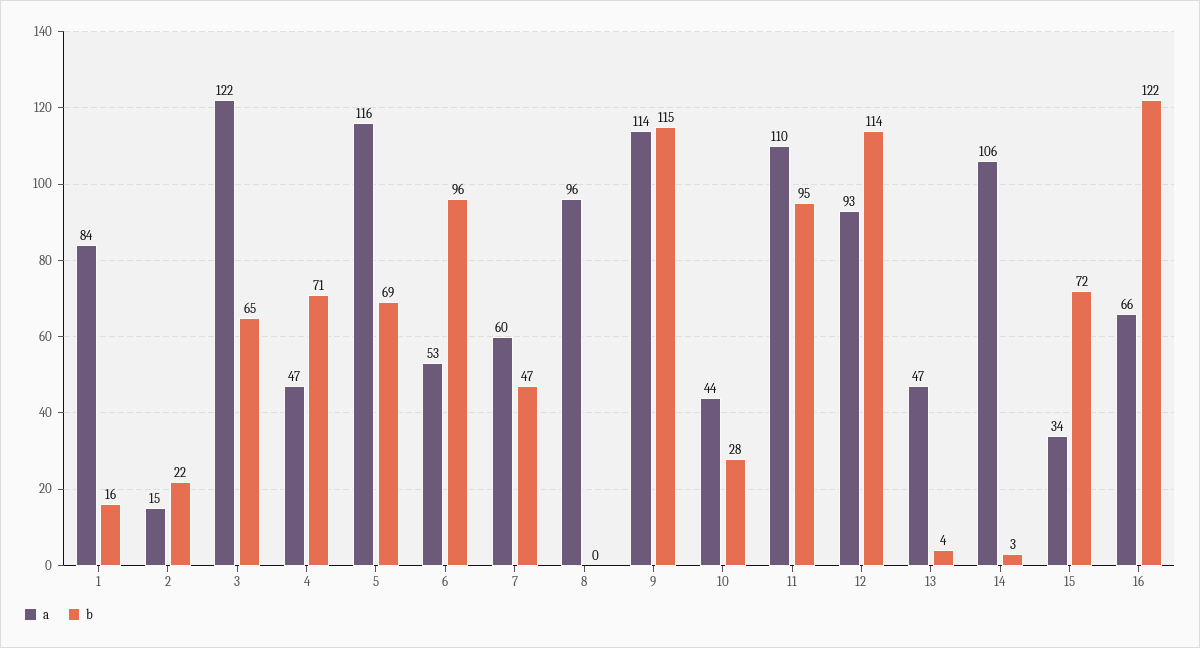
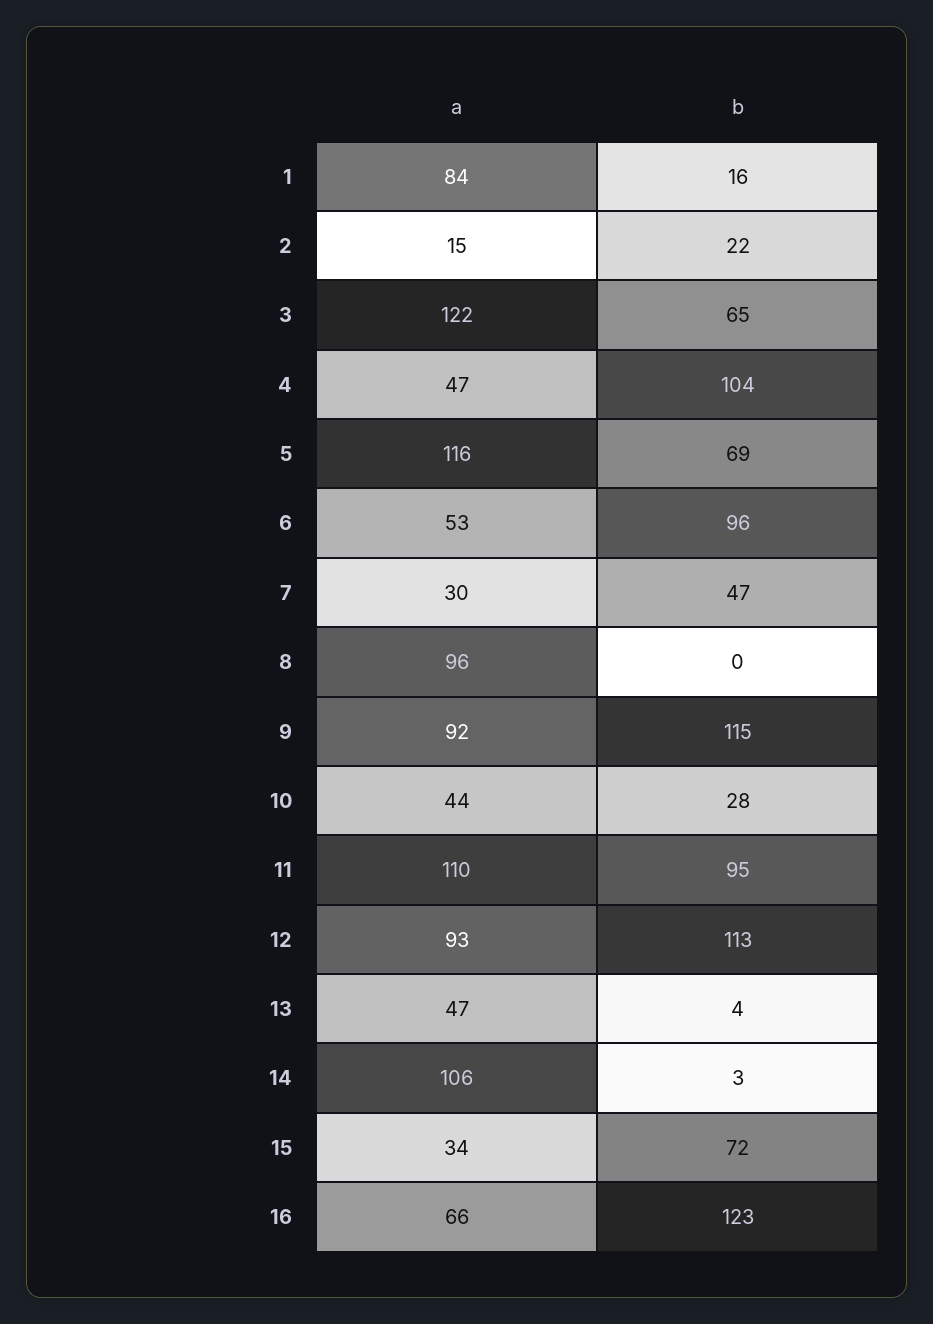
b, 4: 71 -> 104
a, 7: 60 -> 30
a, 9: 114 -> 92
b, 12: 114 -> 113
b, 16: 122 -> 123

